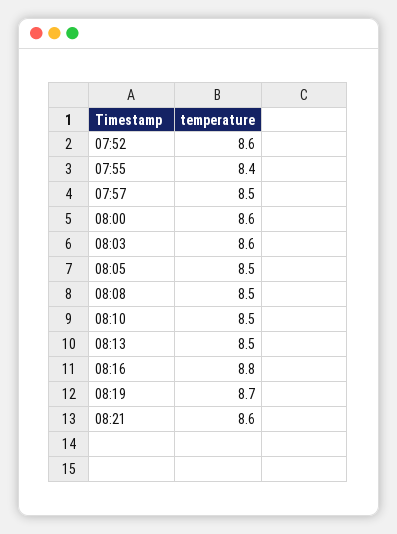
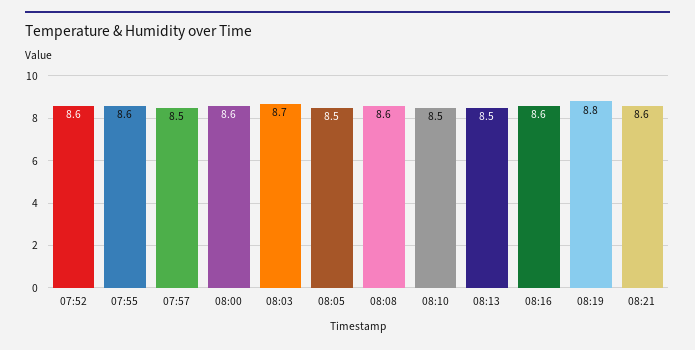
07:55: 8.4 -> 8.6
08:03: 8.6 -> 8.7
08:08: 8.5 -> 8.6
08:16: 8.8 -> 8.6
08:19: 8.7 -> 8.8

